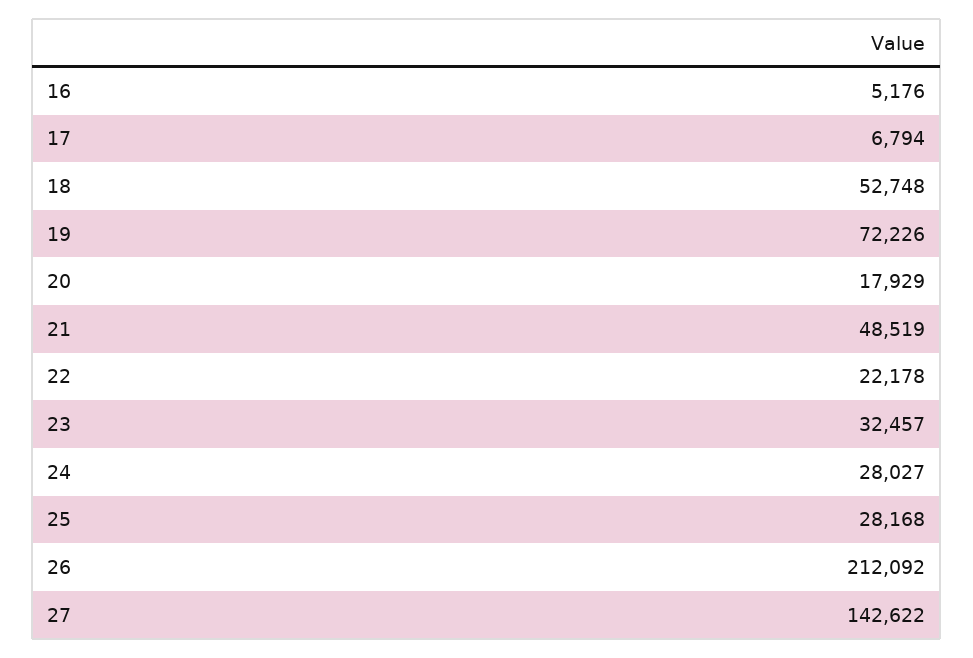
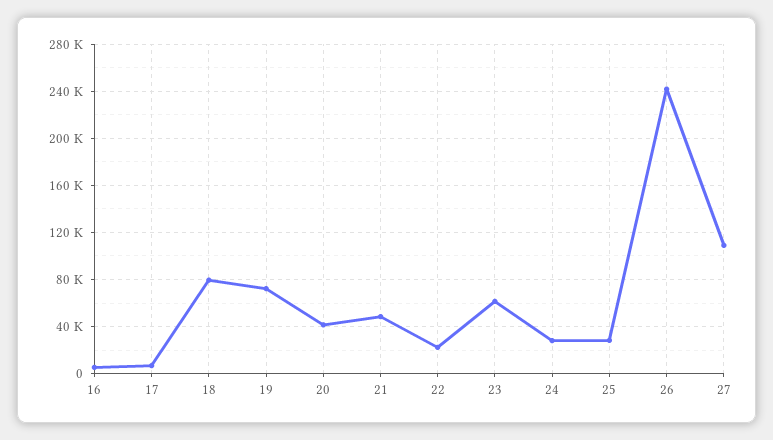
18: 52748 -> 80000
20: 17929 -> 40000
23: 32457 -> 60000
26: 212092 -> 240000
27: 142622 -> 110000

